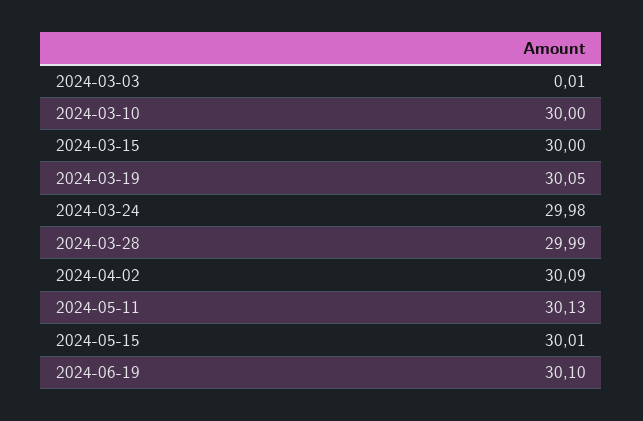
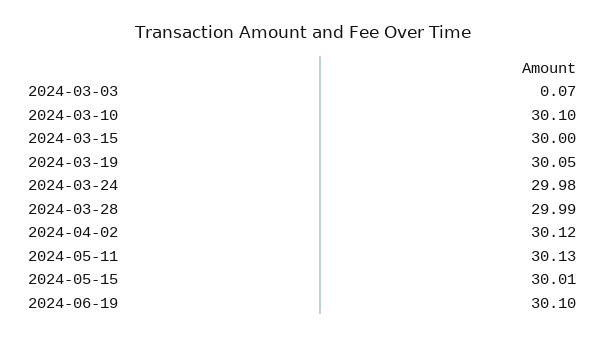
2024-03-03: 0.01 -> 0.07
2024-03-10: 30 -> 30.1
2024-04-02: 30.09 -> 30.12

